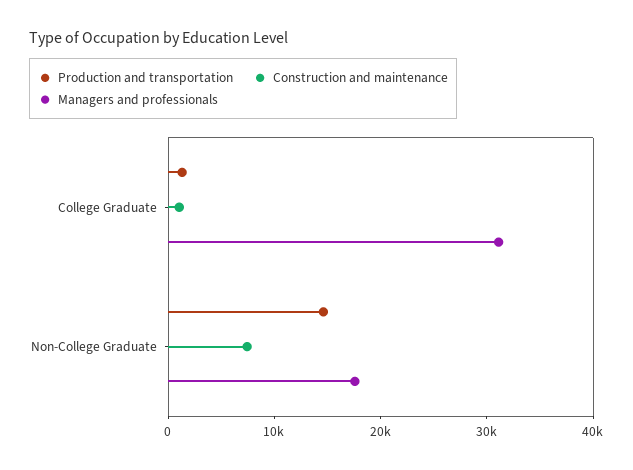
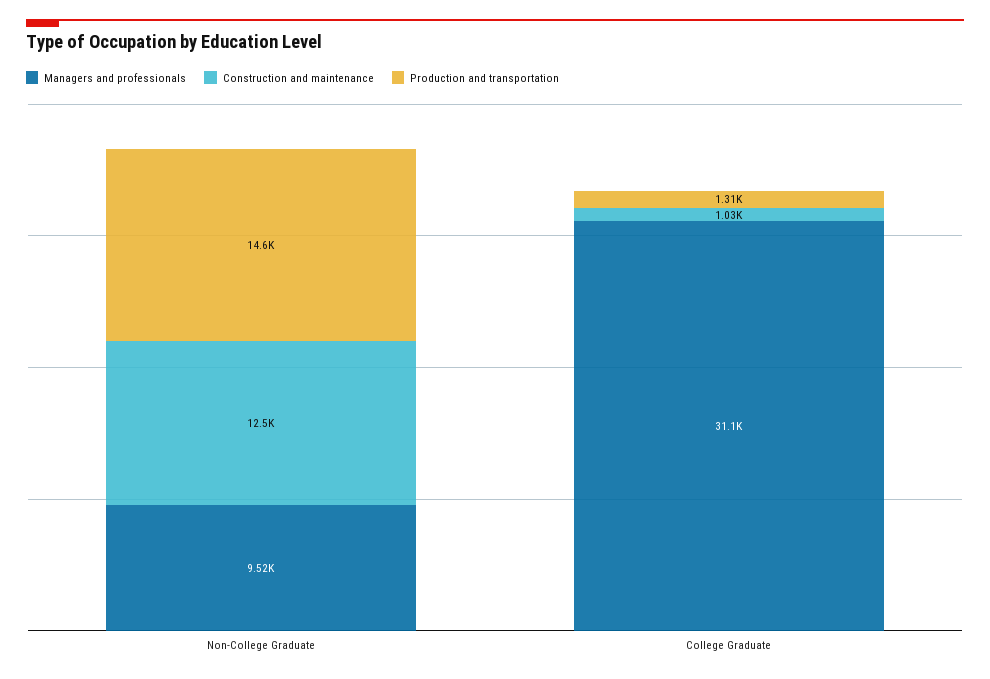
Construction and maintenance, Non-College Graduate: 8000 -> 12500
Managers and professionals, Non-College Graduate: 18000 -> 9520

